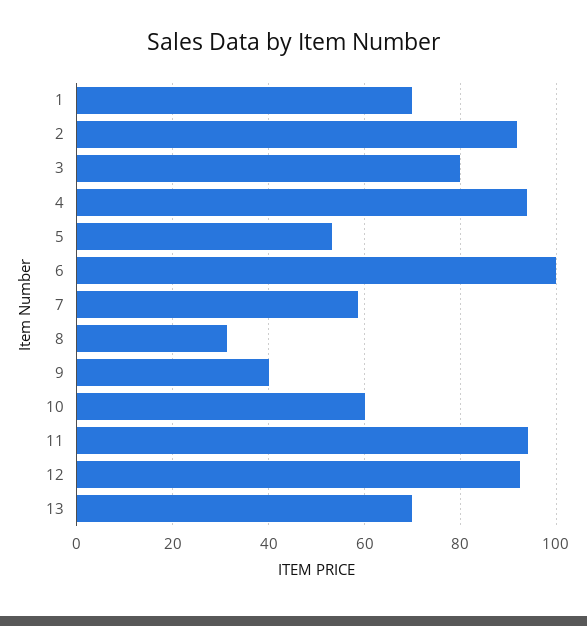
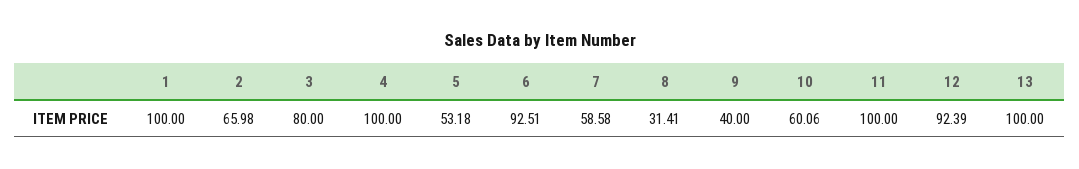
1: 70 -> 100
2: 92 -> 65.98
4: 94 -> 100
6: 100 -> 92.51
11: 94 -> 100
13: 70 -> 100

